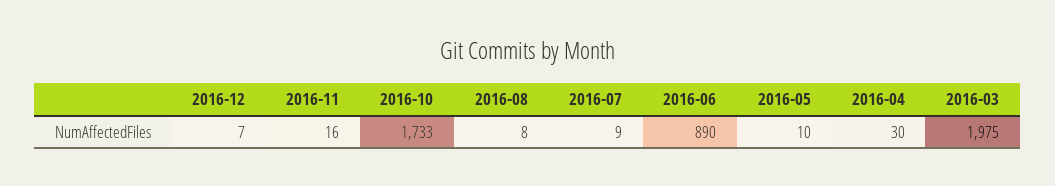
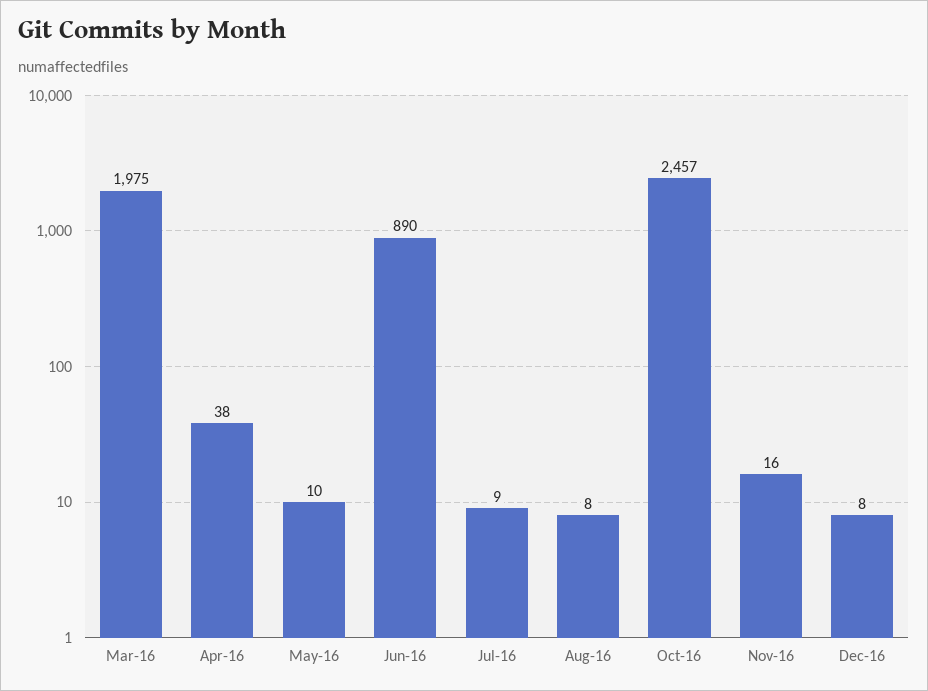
2016-12: 7 -> 8
2016-10: 1733 -> 2457
2016-04: 30 -> 38

